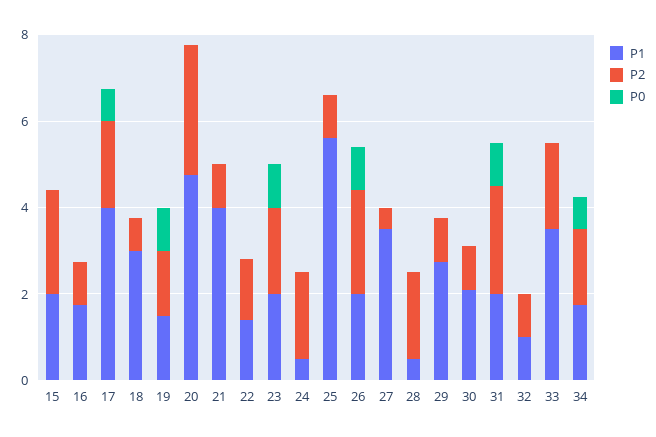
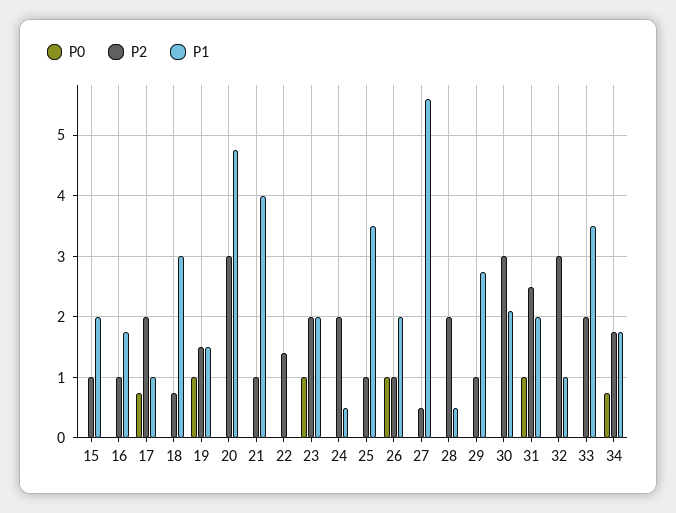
P2, 15: 2.5 -> 1
P1, 17: 4 -> 1
P1, 22: 1.5 -> 0
P1, 25: 5.5 -> 3.5
P2, 26: 2.5 -> 1
P1, 27: 3.5 -> 5.6
P2, 30: 1 -> 3
P2, 32: 1 -> 3

